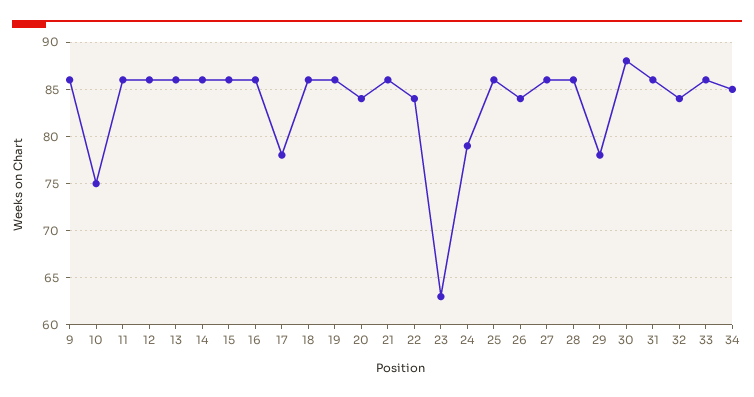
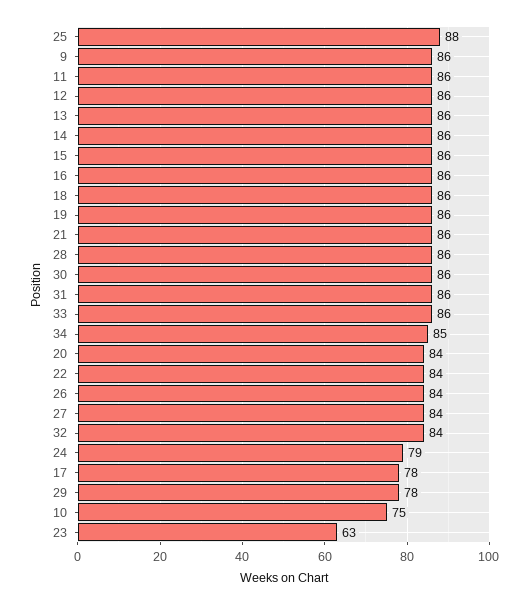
25: 86 -> 88
27: 86 -> 84
30: 88 -> 86

